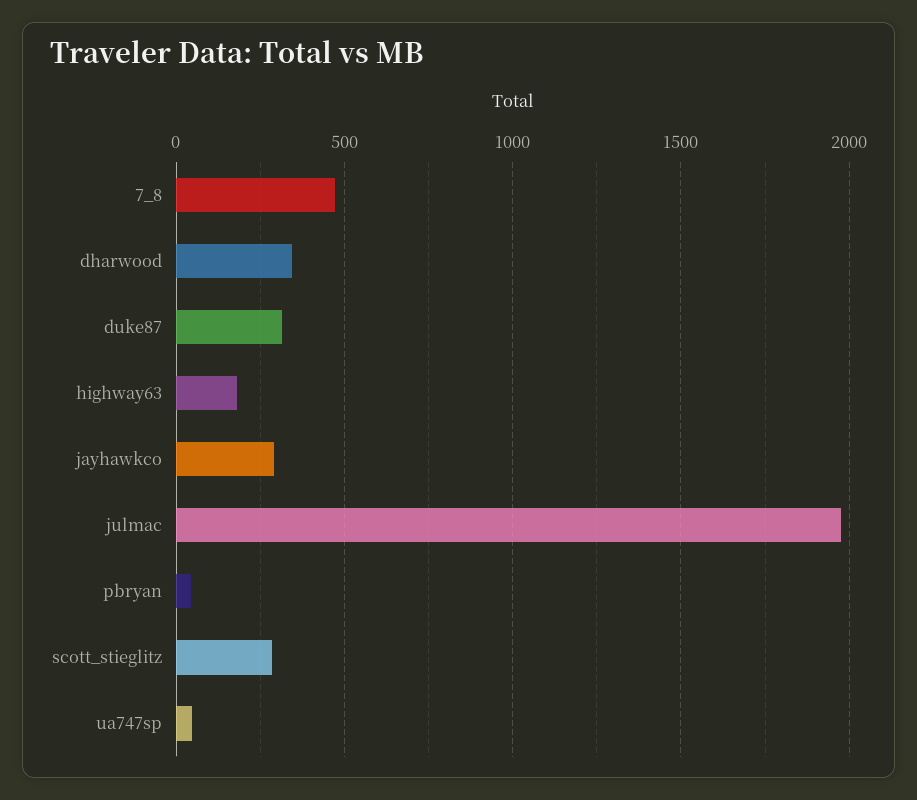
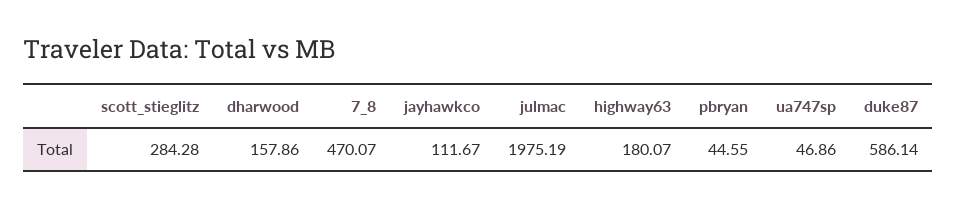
dharwood: 350 -> 157.86
duke87: 300 -> 586.14
jayhawkco: 300 -> 111.67

